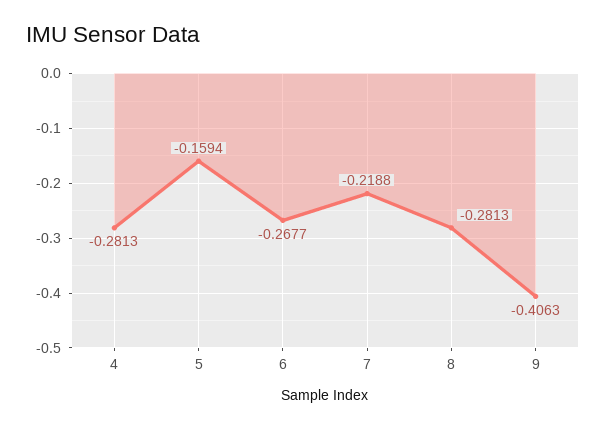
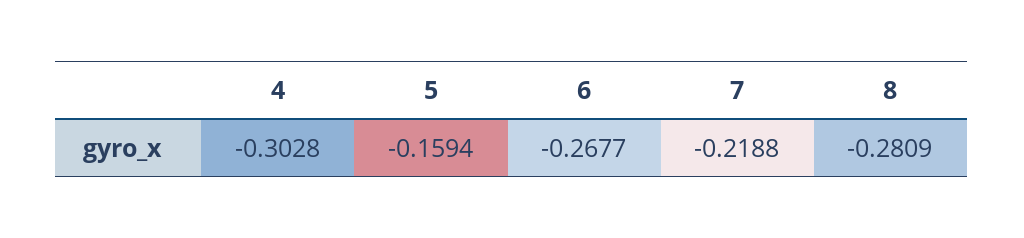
4: -0.2813 -> -0.3028
8: -0.2813 -> -0.2809
9: -0.4063 -> none

